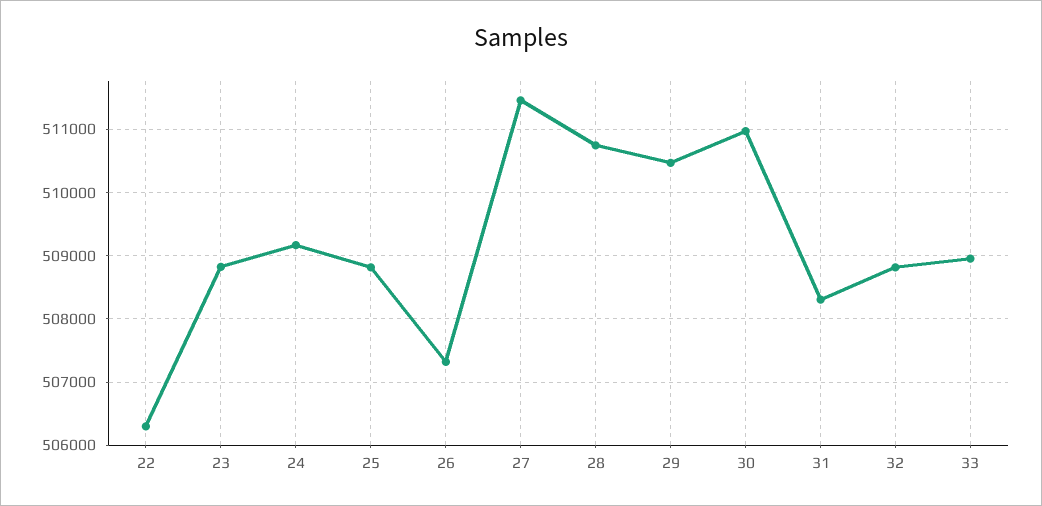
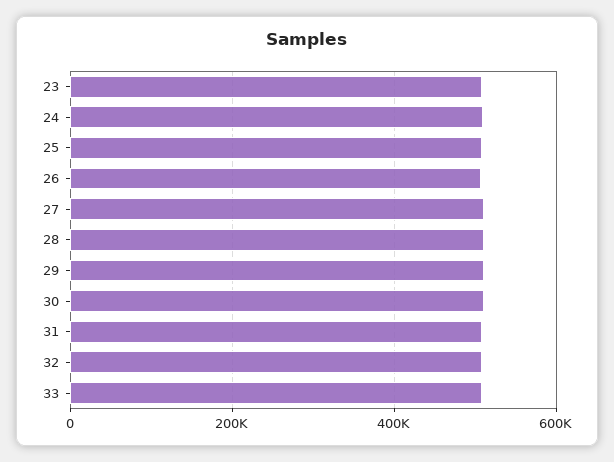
22: 506300 -> none

